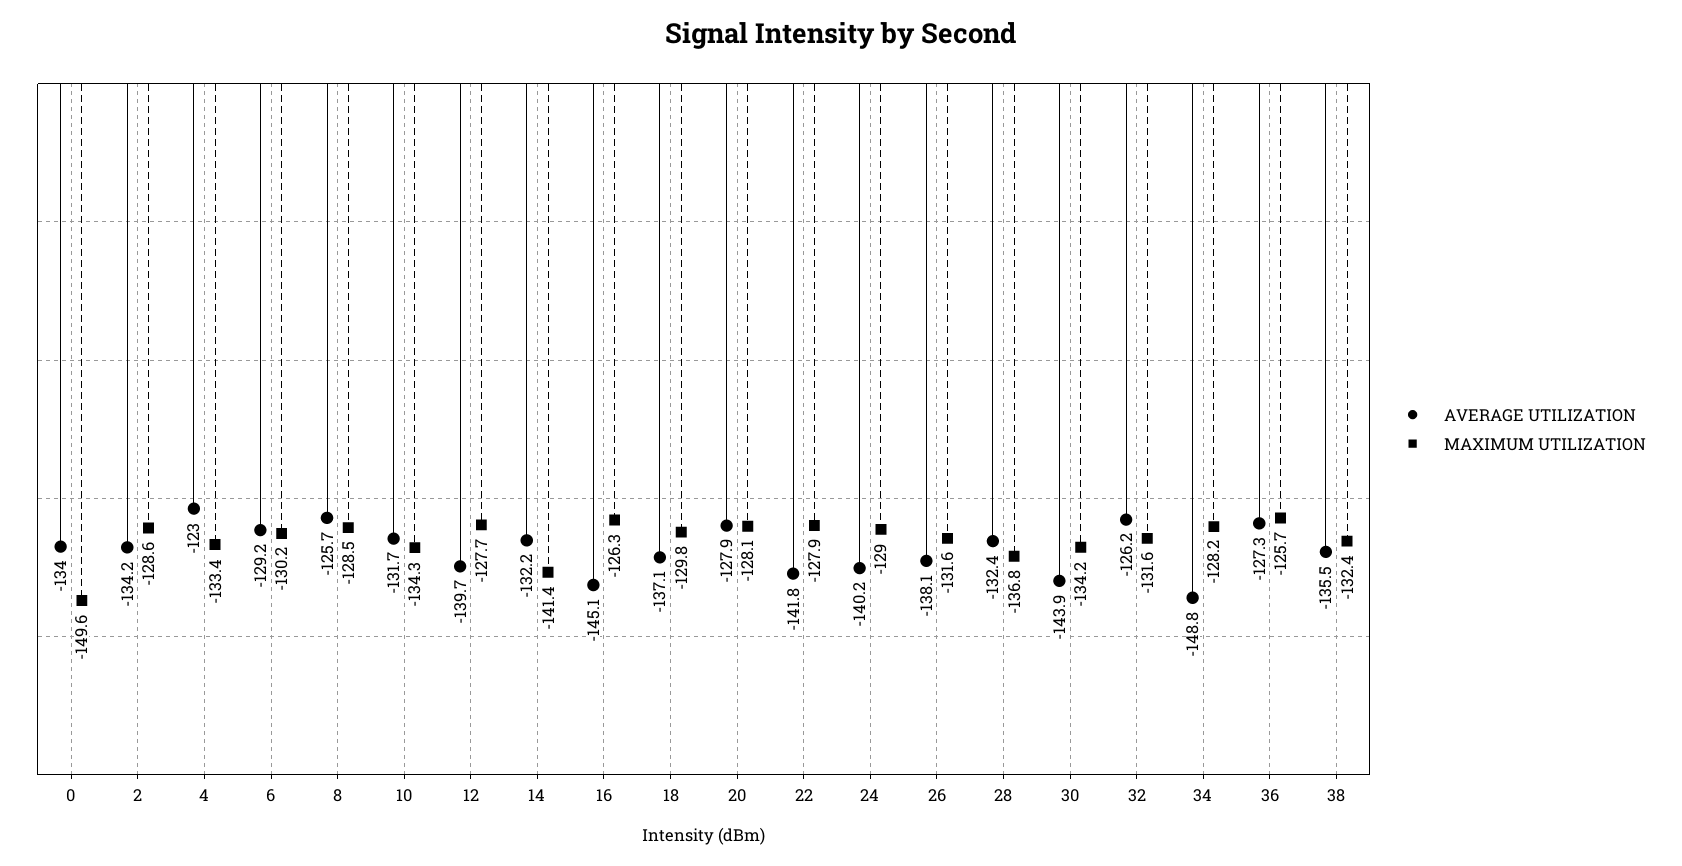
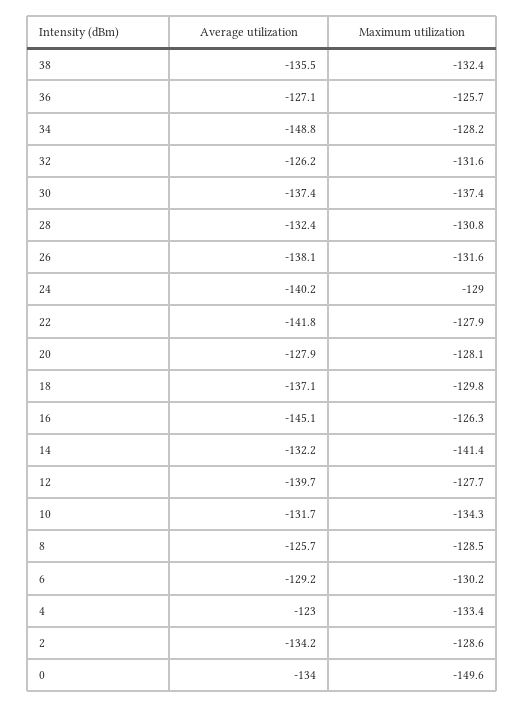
MAXIMUM UTILIZATION, 28: -136.8 -> -130.8
AVERAGE UTILIZATION, 30: -143.9 -> -137.4
MAXIMUM UTILIZATION, 30: -134.2 -> -137.4
AVERAGE UTILIZATION, 36: -127.3 -> -127.1

